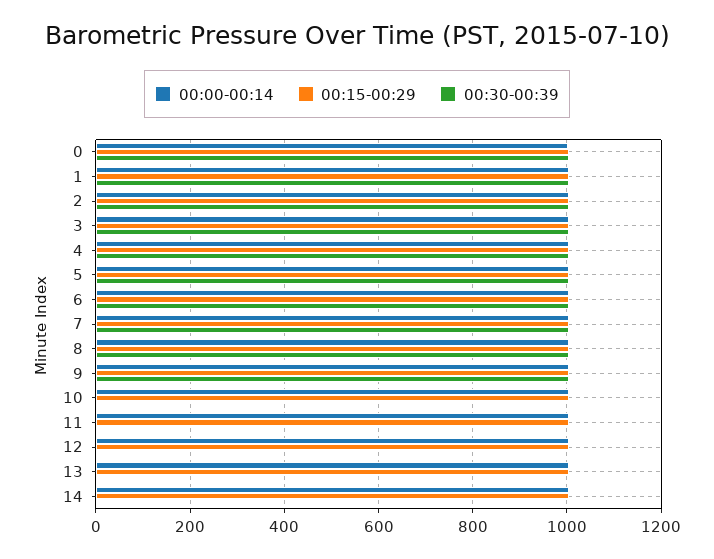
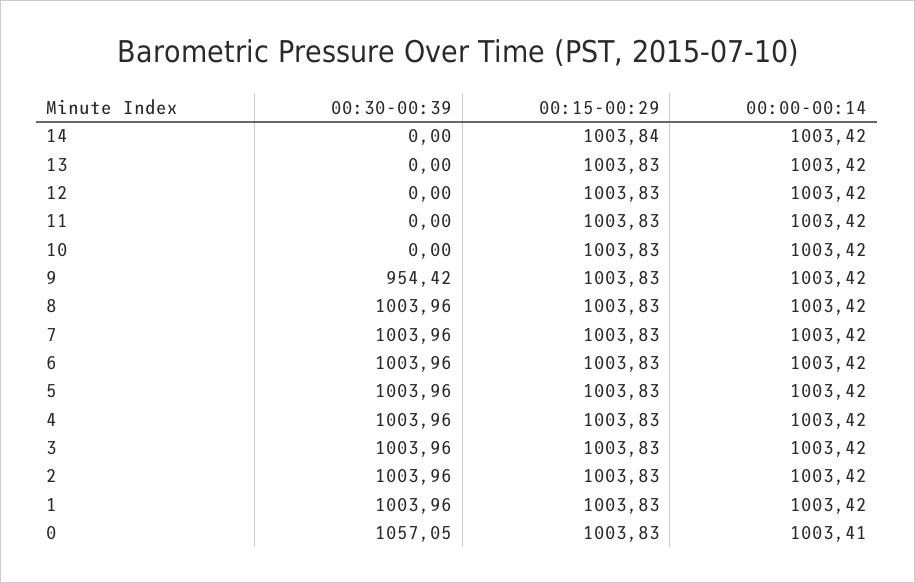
00:30-00:39, 0: 1000 -> 1057.05
00:30-00:39, 9: 1000 -> 954.42

